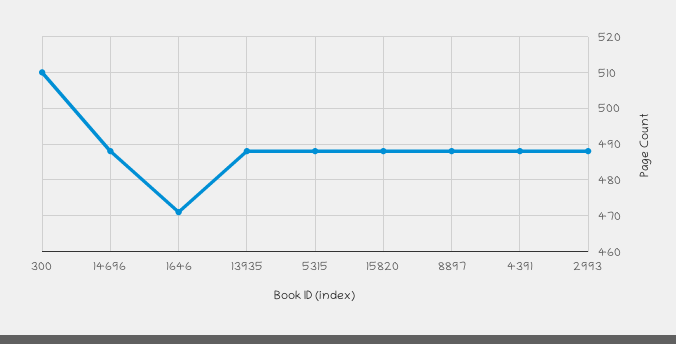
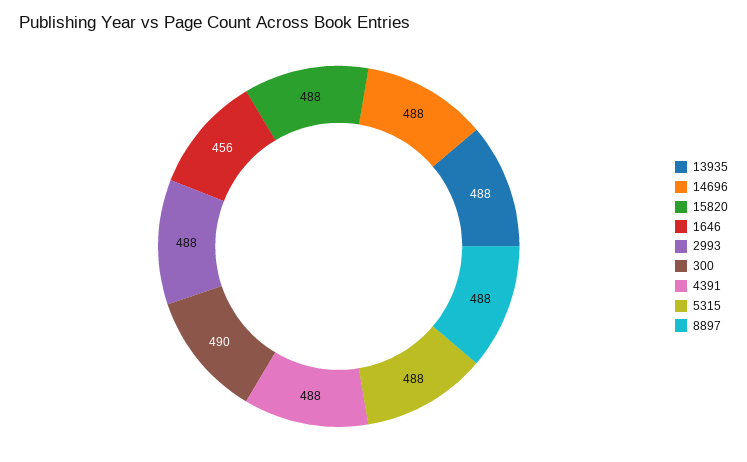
300: 510 -> 490
1646: 470 -> 456

